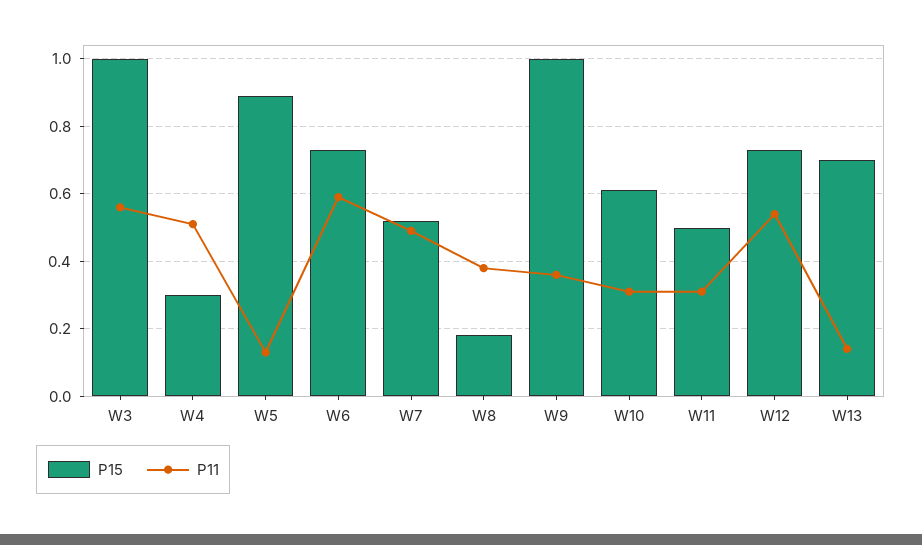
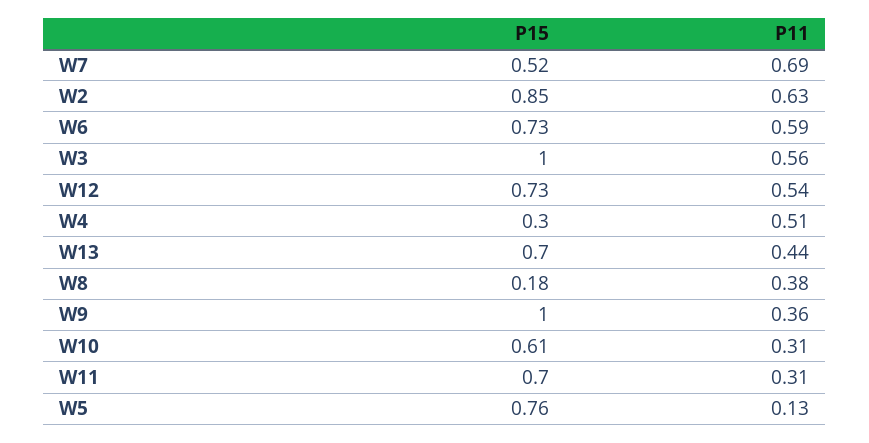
P15, W5: 0.9 -> 0.76
P11, W7: 0.5 -> 0.69
P15, W11: 0.5 -> 0.7
P11, W13: 0.15 -> 0.44
P15, W2: none -> 0.85
P11, W2: none -> 0.63

